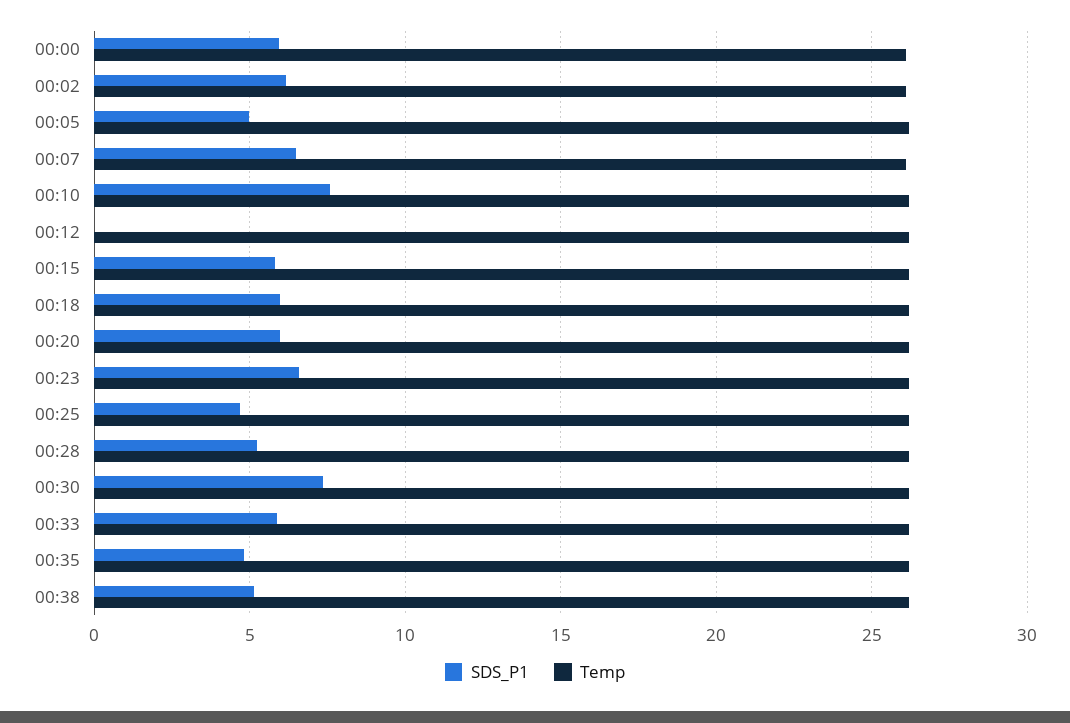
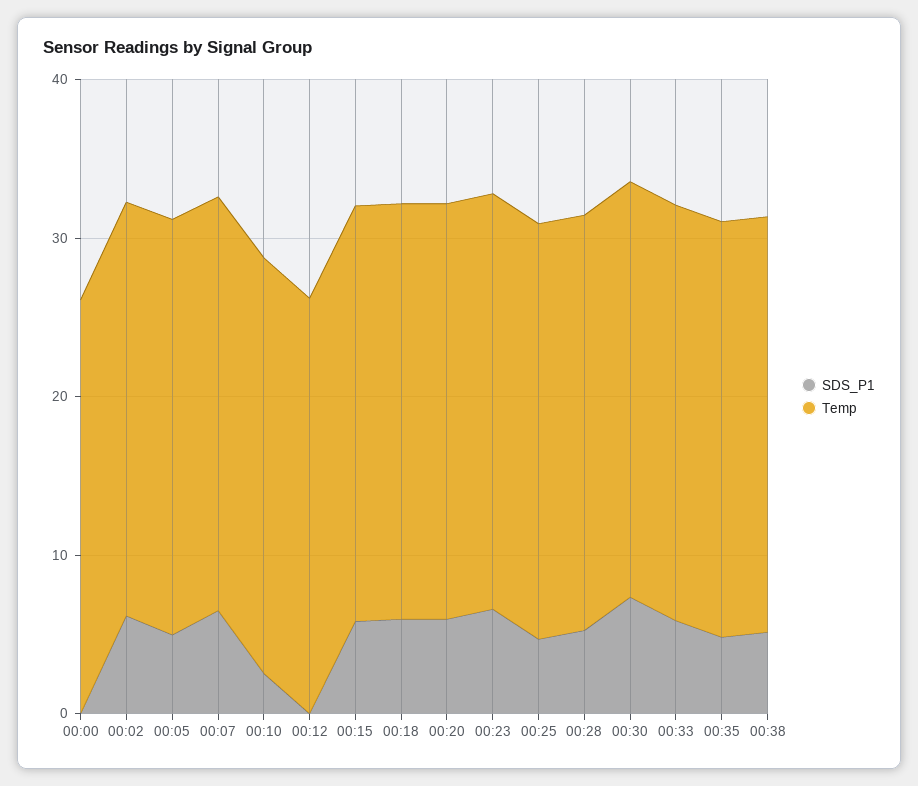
SDS_P1, 00:00: 6 -> 0
SDS_P1, 00:10: 7.5 -> 2

